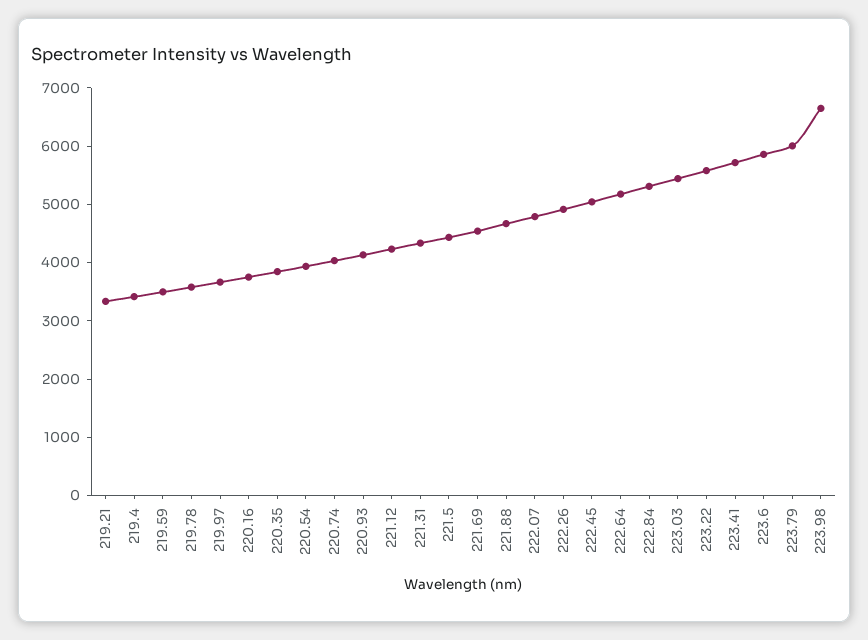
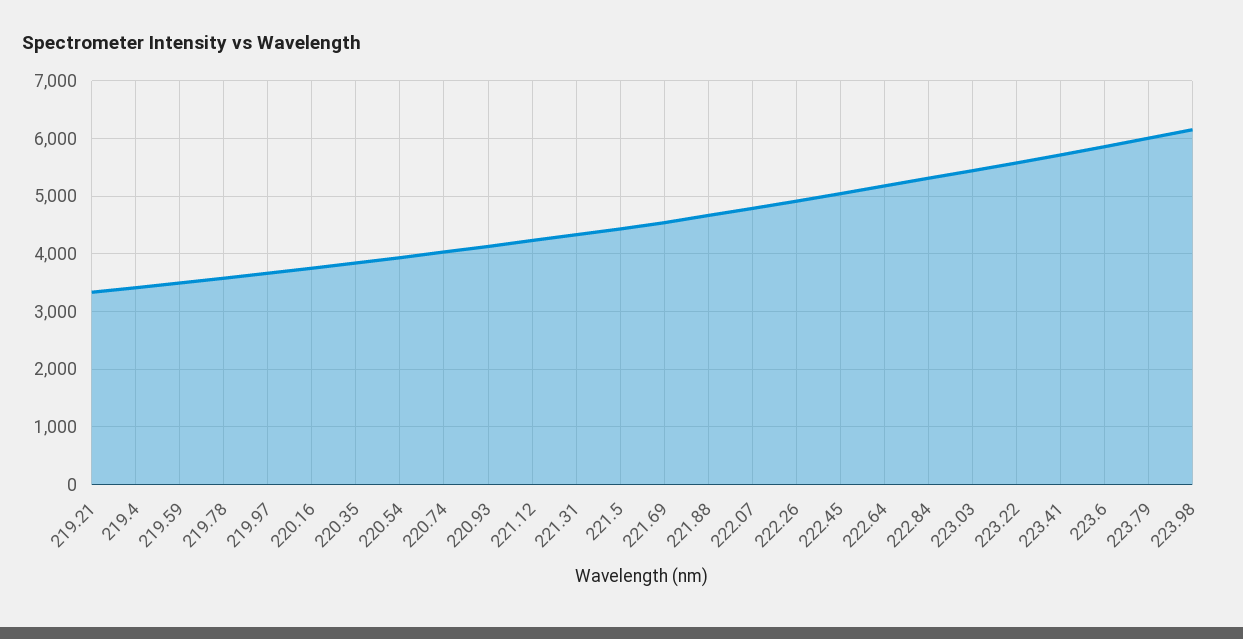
223.98: 6600 -> 6200

